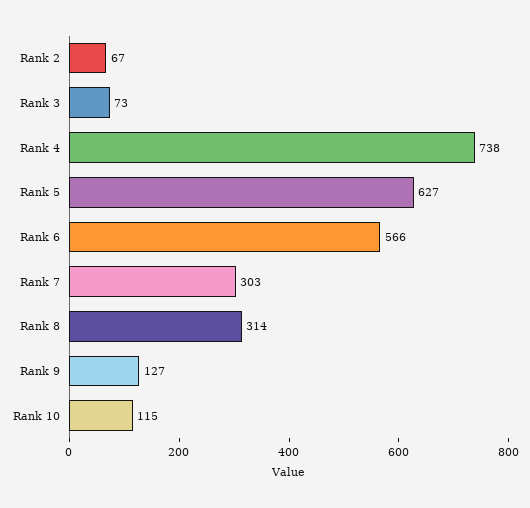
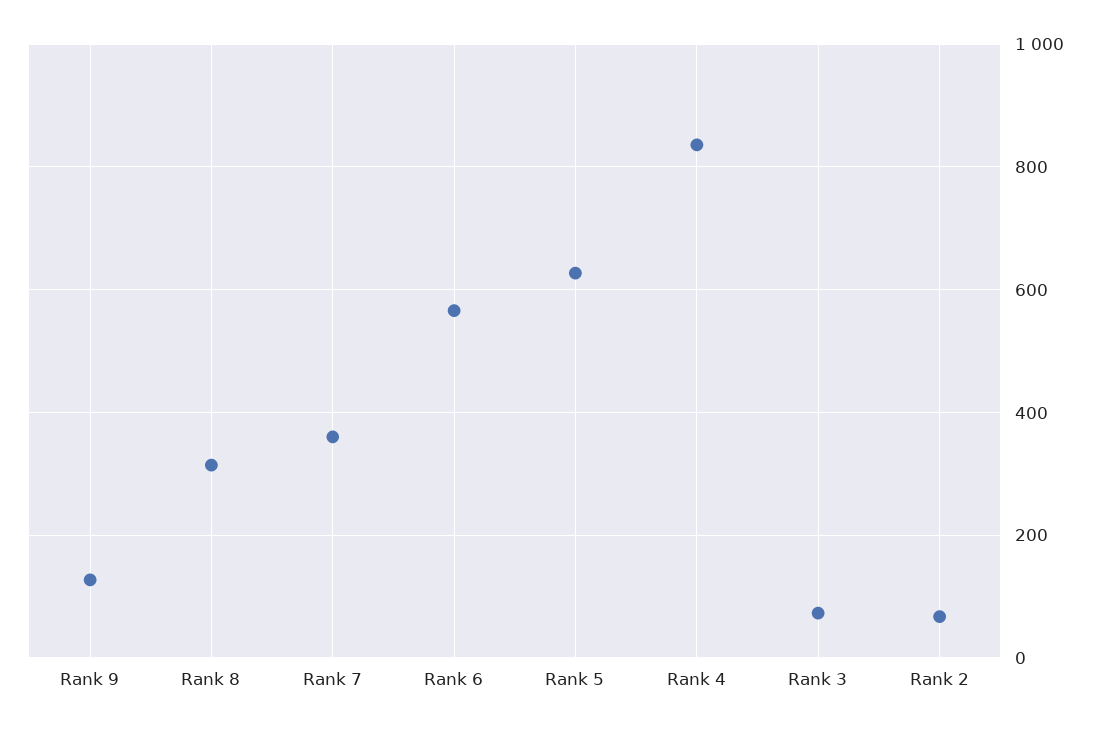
Rank 4: 738 -> 840
Rank 7: 303 -> 360
Rank 10: 115 -> none

